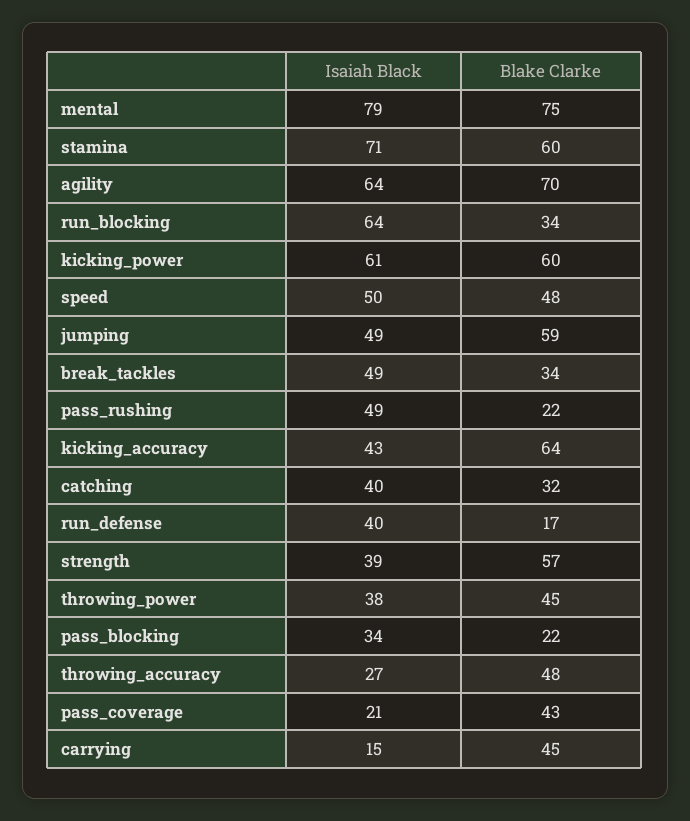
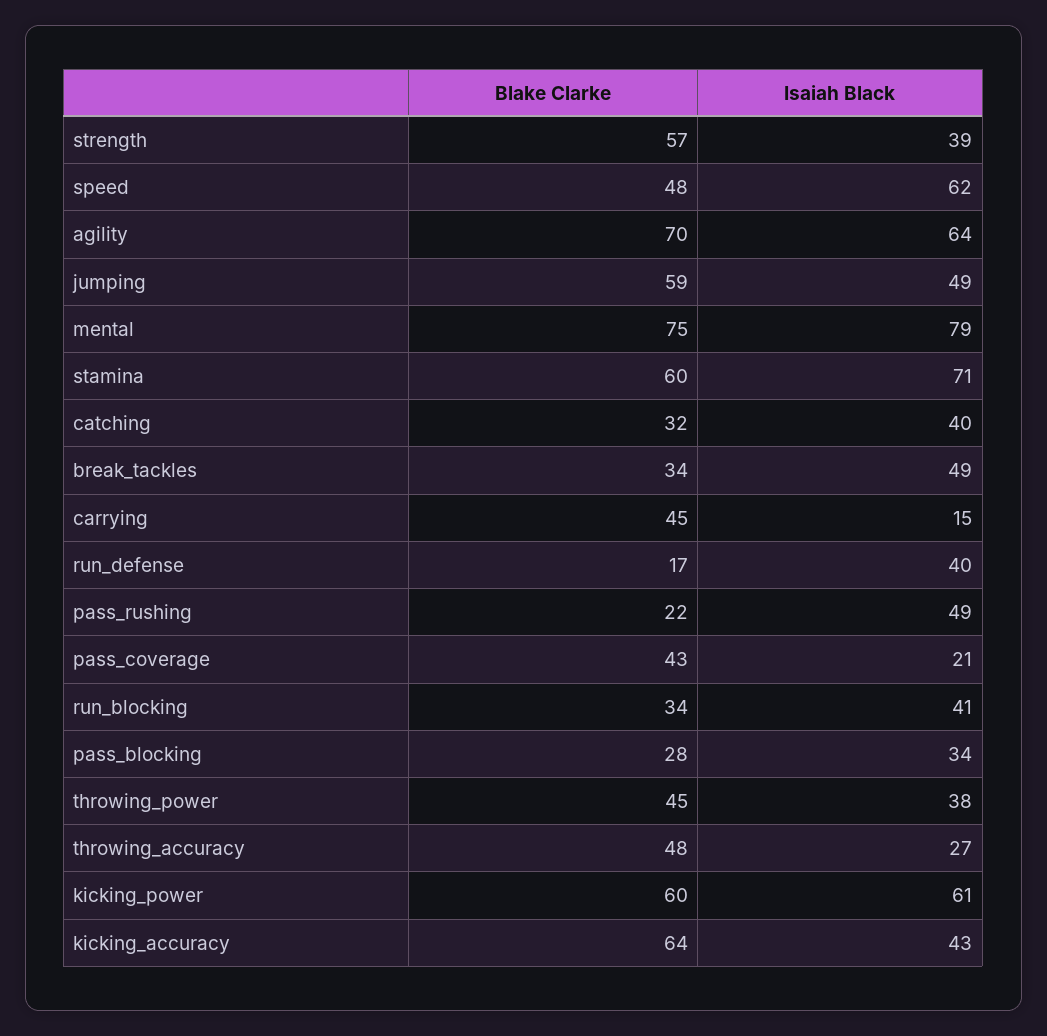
Isaiah Black, run_blocking: 64 -> 41
Isaiah Black, speed: 50 -> 62
Blake Clarke, pass_blocking: 22 -> 28

